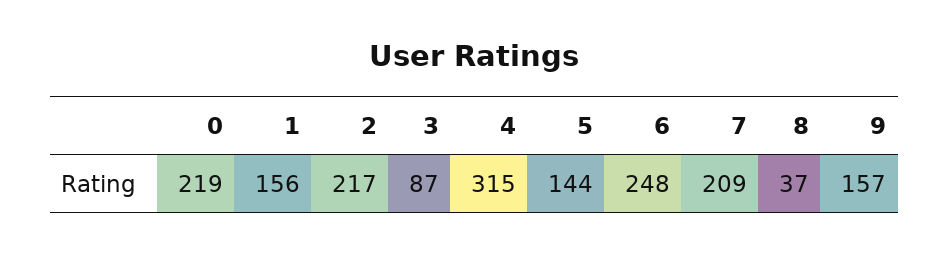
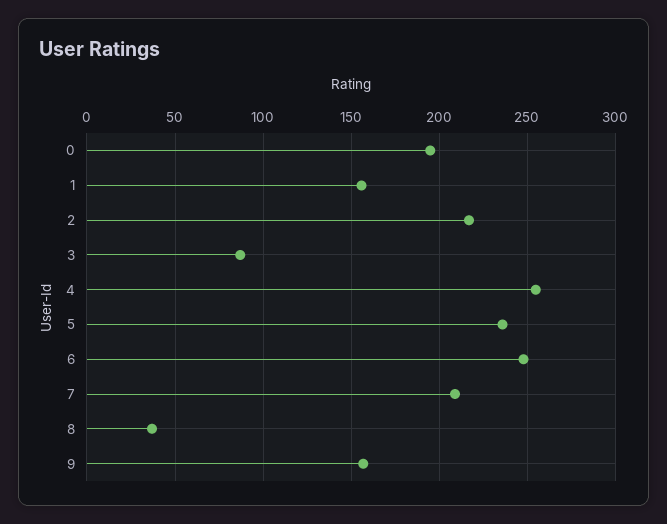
0: 219 -> 195
4: 315 -> 255
5: 144 -> 235

